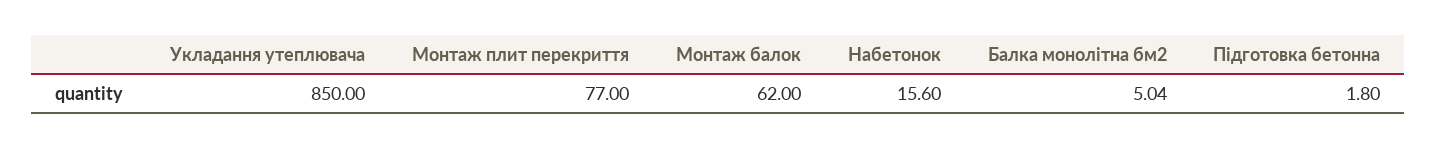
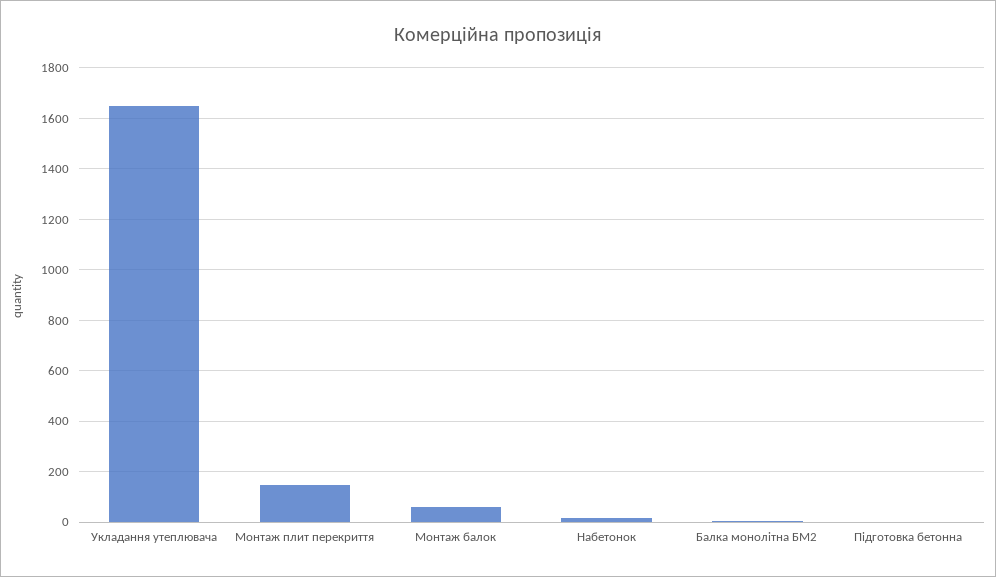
Укладання утеплювача: 850 -> 1650
Монтаж плит перекриття: 77 -> 150

